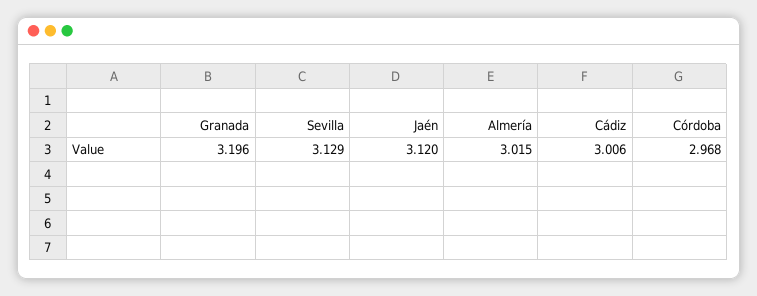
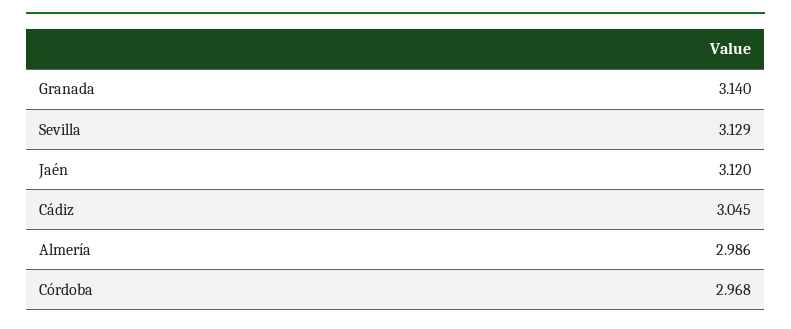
Granada: 3.196 -> 3.14
Almería: 3.015 -> 2.986
Cádiz: 3.006 -> 3.045

